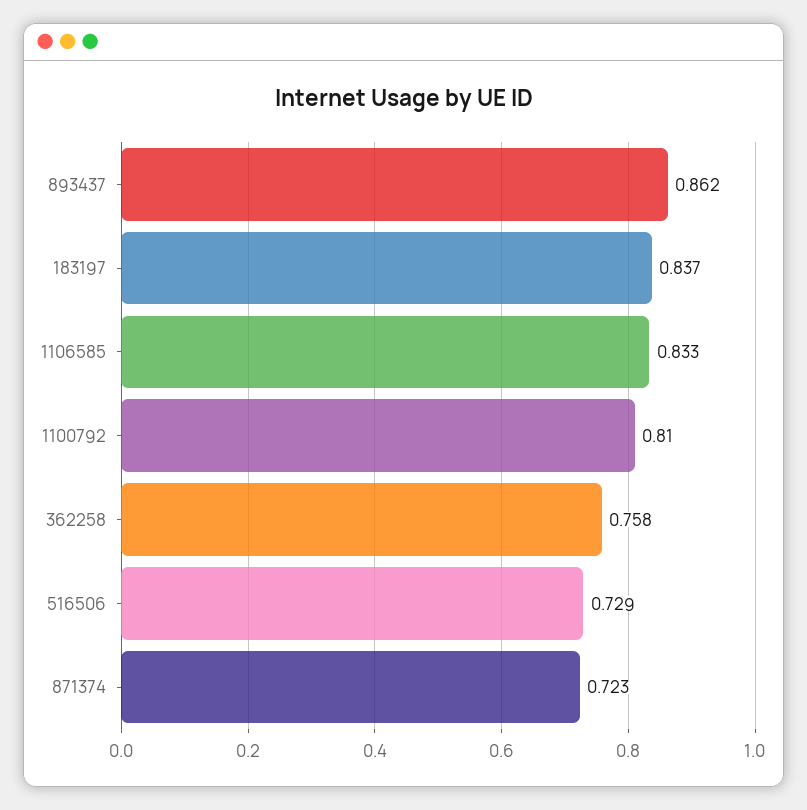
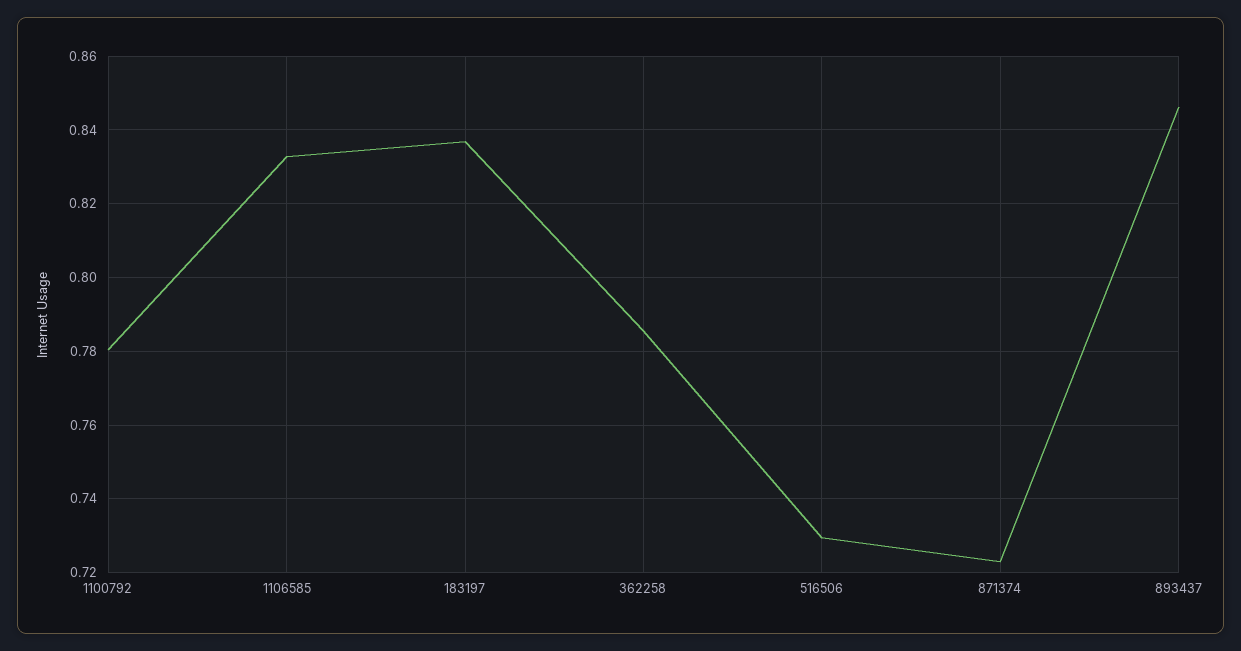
893437: 0.862 -> 0.846
1100792: 0.81 -> 0.78
362258: 0.758 -> 0.786

